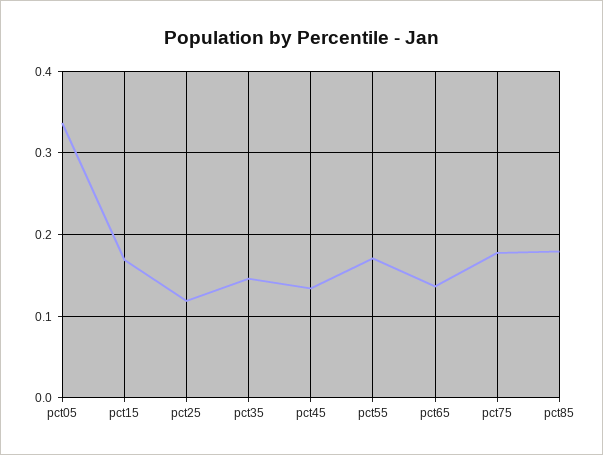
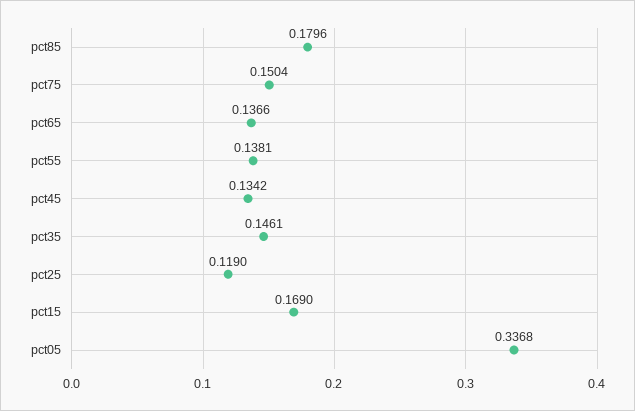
pct55: 0.17 -> 0.1381
pct75: 0.18 -> 0.1504

